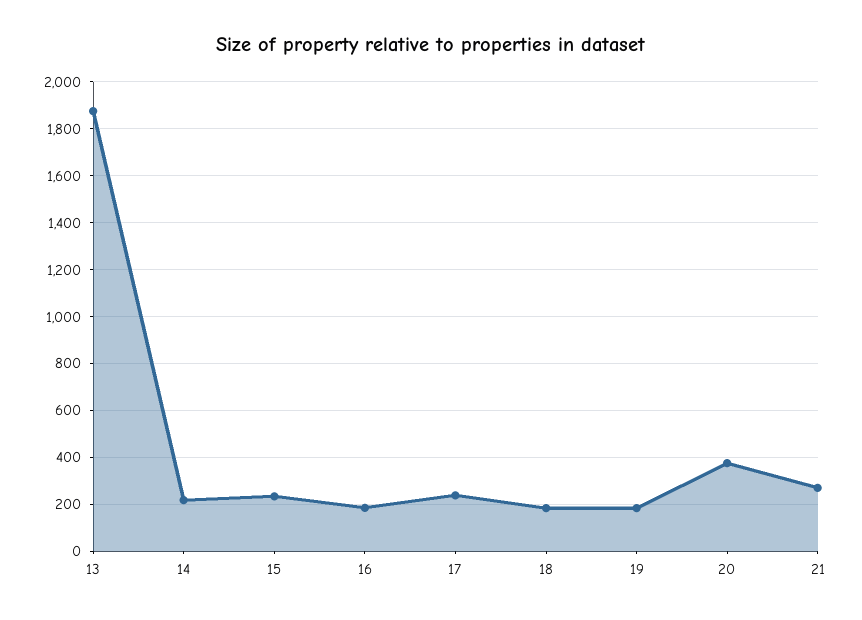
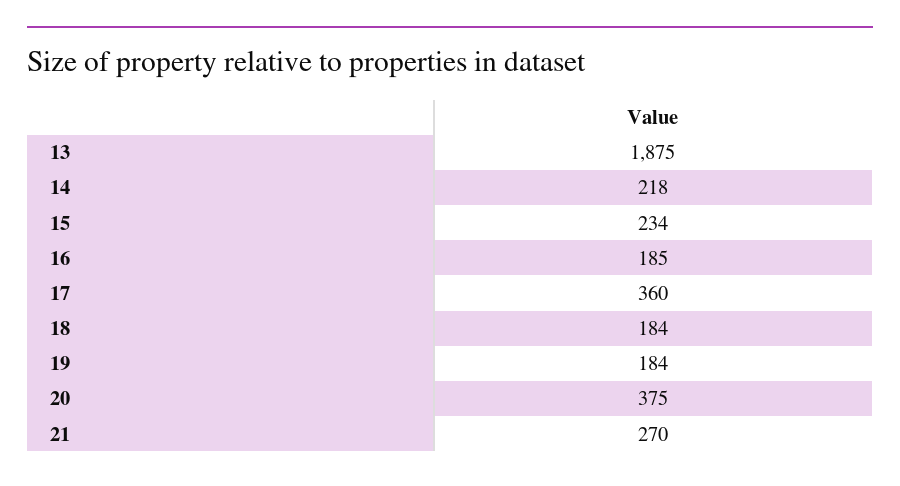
17: 250 -> 360

